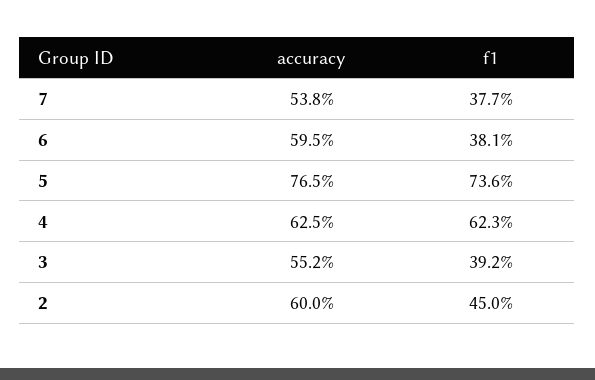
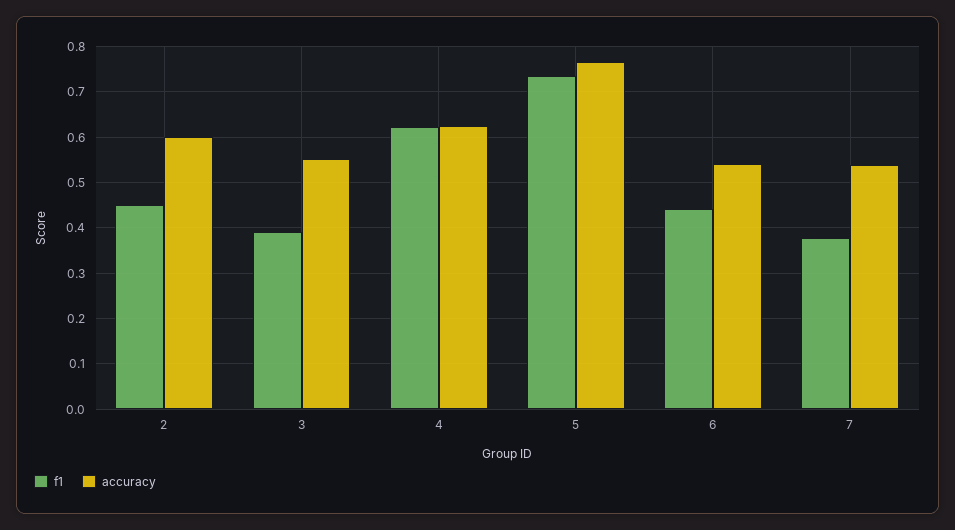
accuracy, 6: 0.595 -> 0.54
f1, 6: 0.381 -> 0.44

